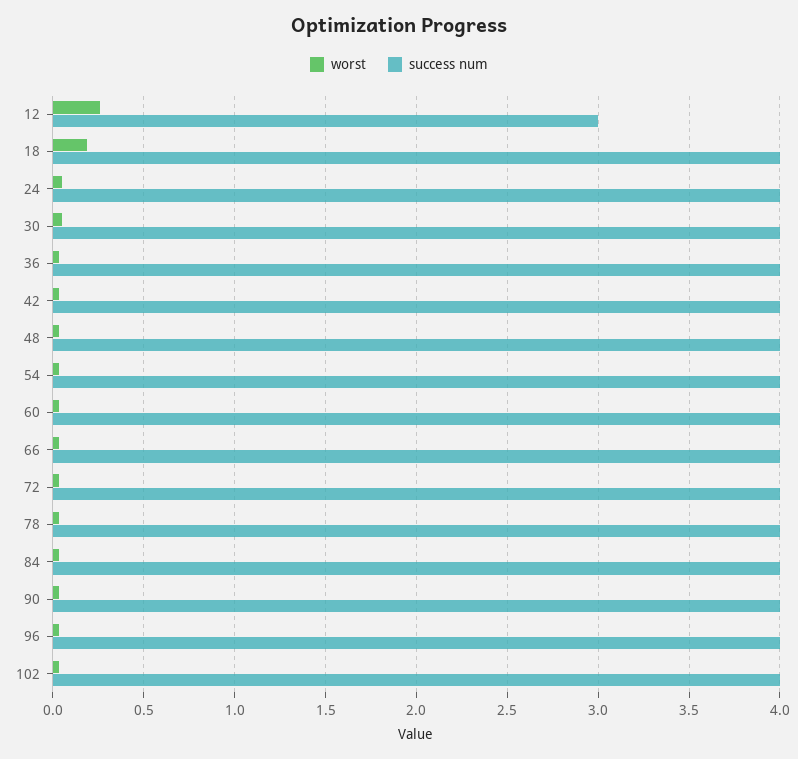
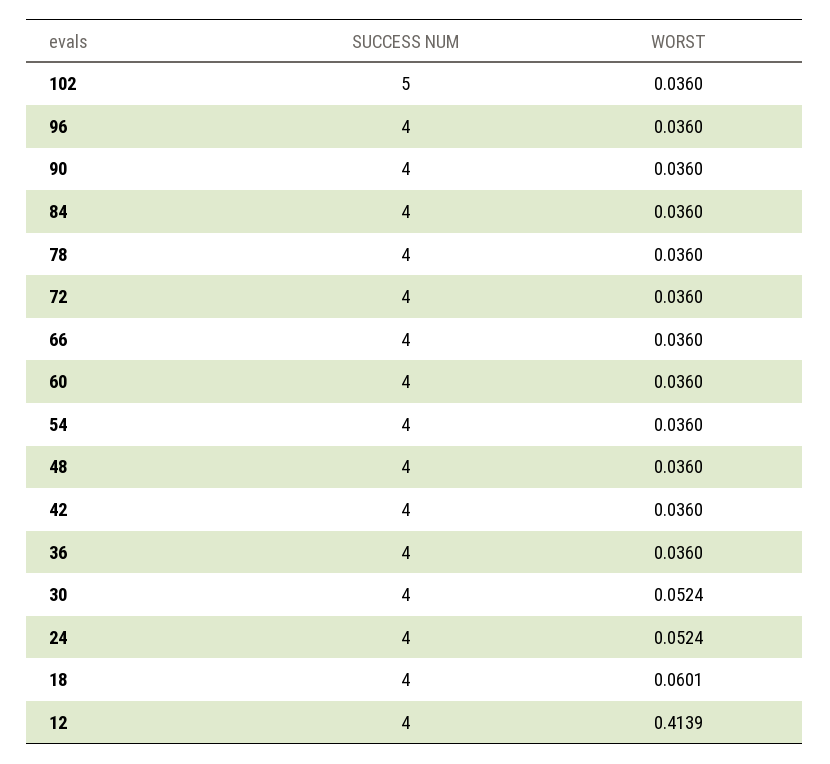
worst, 12: 0.25 -> 0.4139
success num, 12: 3 -> 4
worst, 18: 0.2 -> 0.0601
success num, 102: 4 -> 5

